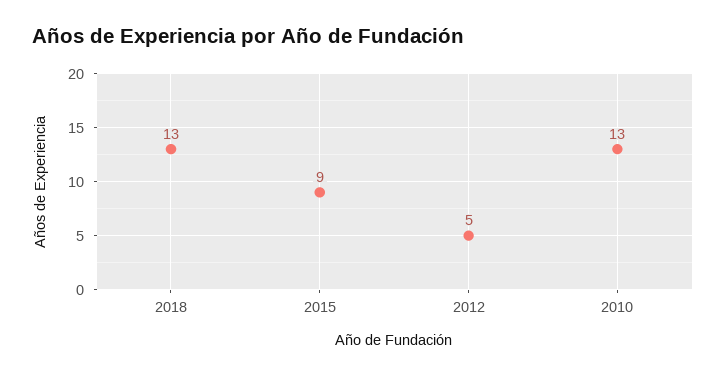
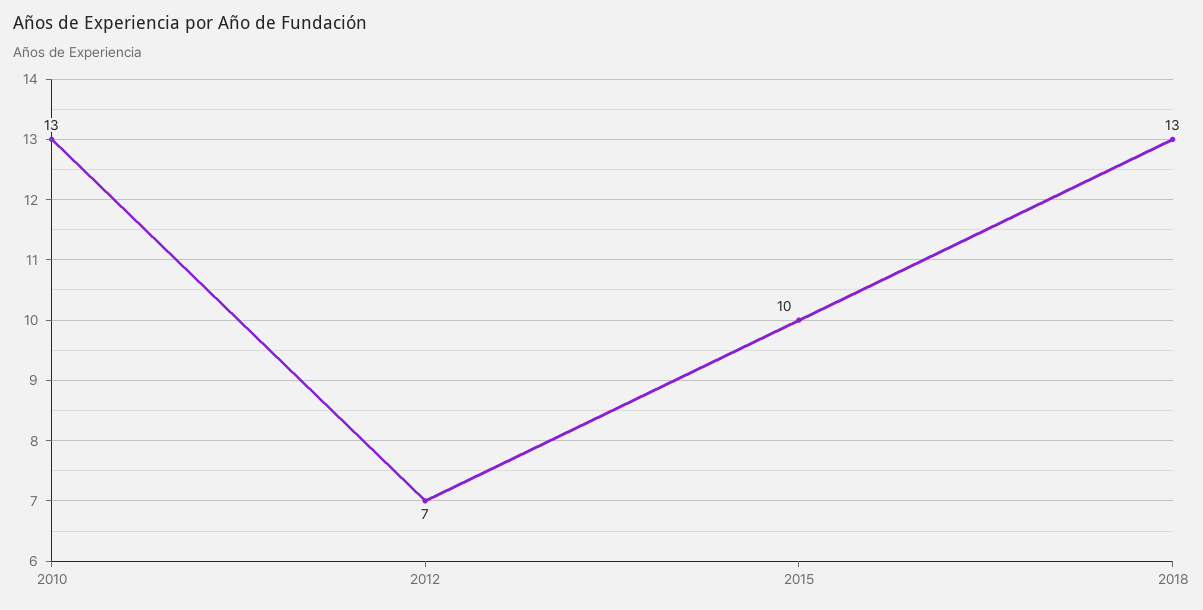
2015: 9 -> 10
2012: 5 -> 7

